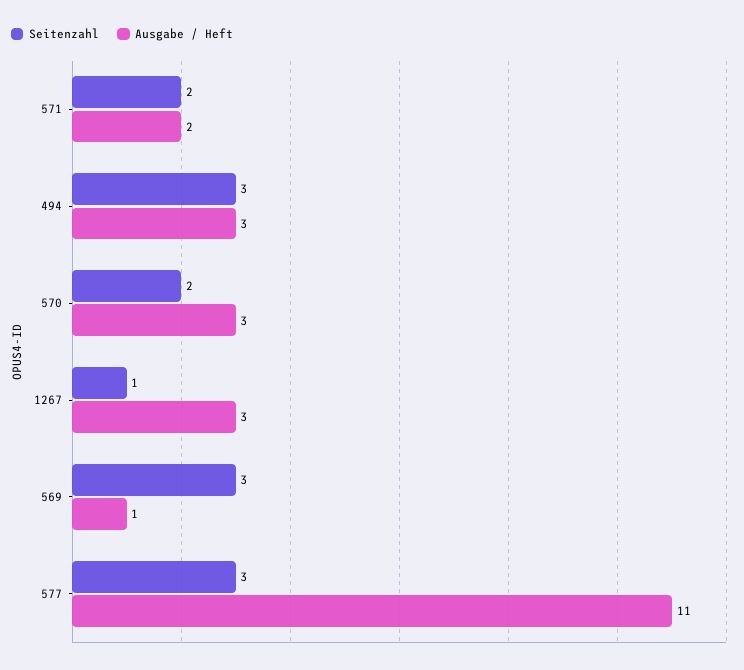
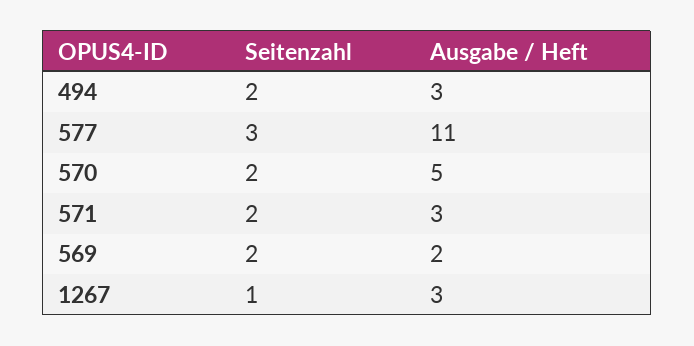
Ausgabe / Heft, 571: 2 -> 3
Seitenzahl, 494: 3 -> 2
Ausgabe / Heft, 570: 3 -> 5
Seitenzahl, 569: 3 -> 2
Ausgabe / Heft, 569: 1 -> 2

